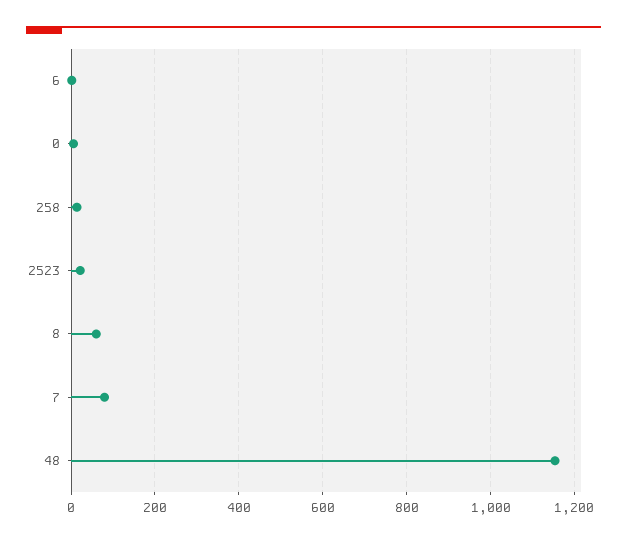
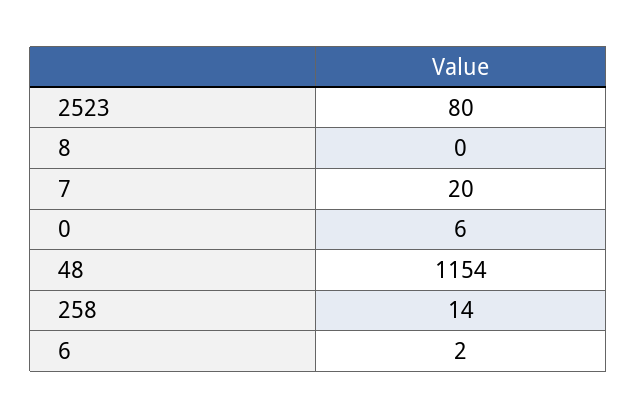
2523: 20 -> 80
8: 60 -> 0
7: 80 -> 20

